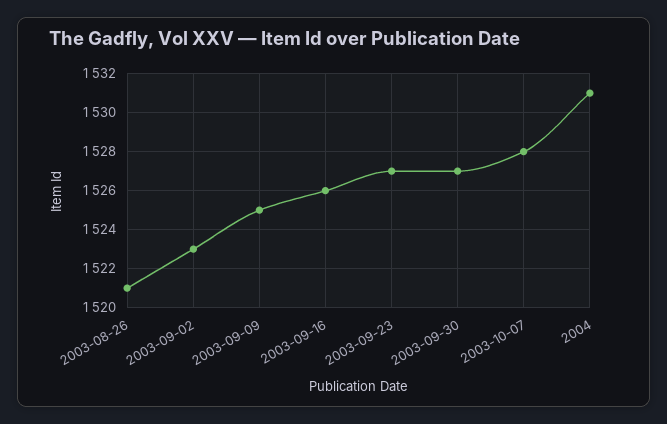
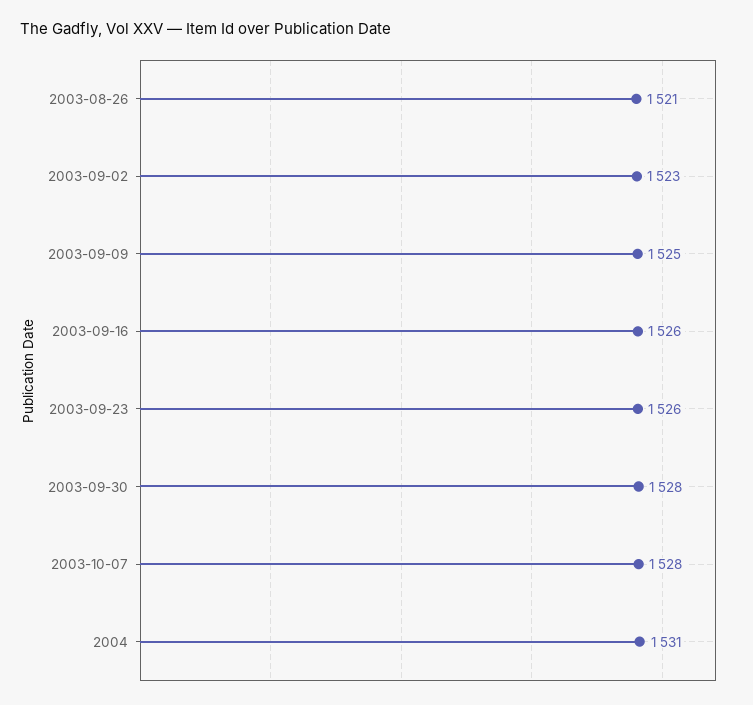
2003-09-23: 1527 -> 1526
2003-09-30: 1527 -> 1528

